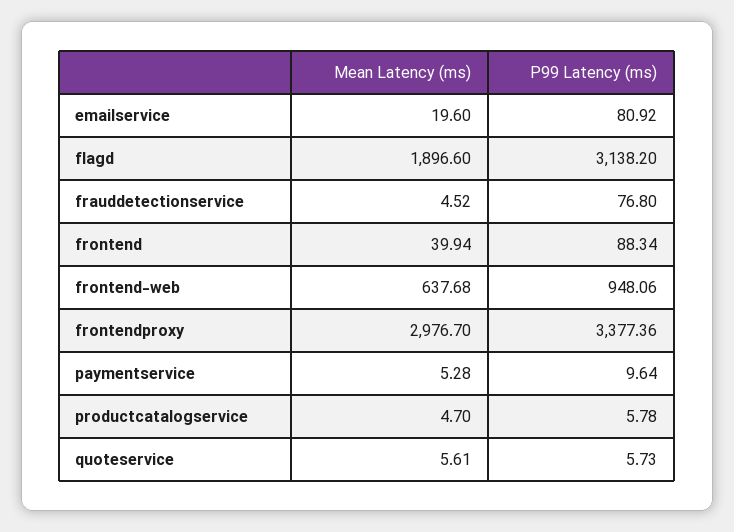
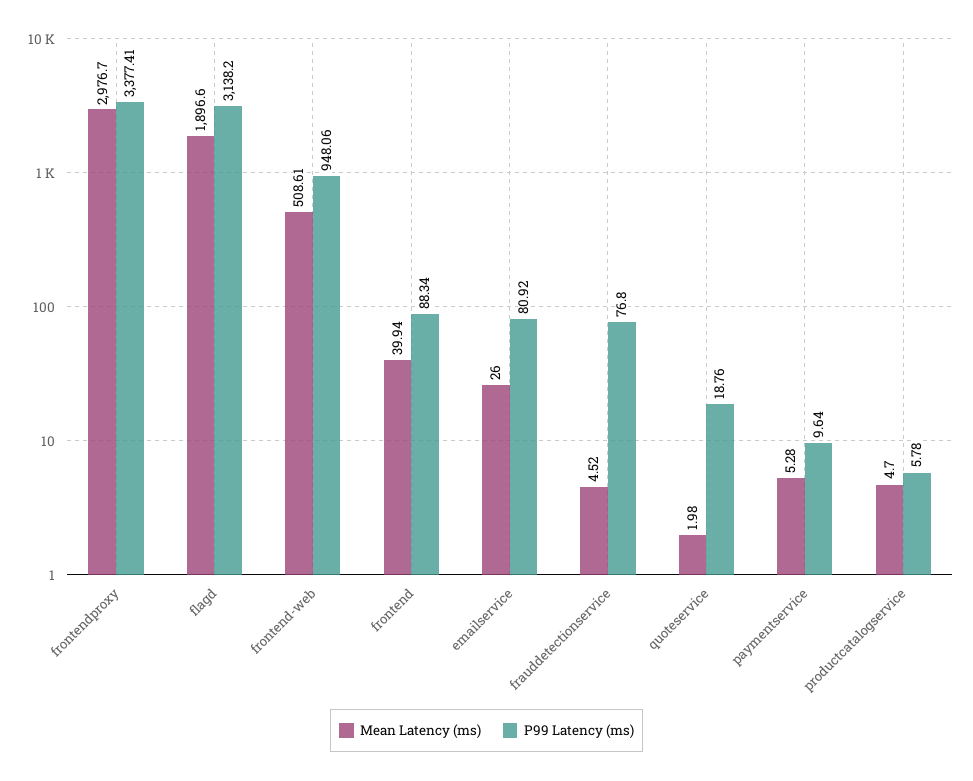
Mean Latency (ms), emailservice: 19.6 -> 26
Mean Latency (ms), frontend-web: 637.68 -> 508.61
P99 Latency (ms), frontendproxy: 3377.36 -> 3377.41
Mean Latency (ms), quoteservice: 5.61 -> 1.98
P99 Latency (ms), quoteservice: 5.73 -> 18.76

